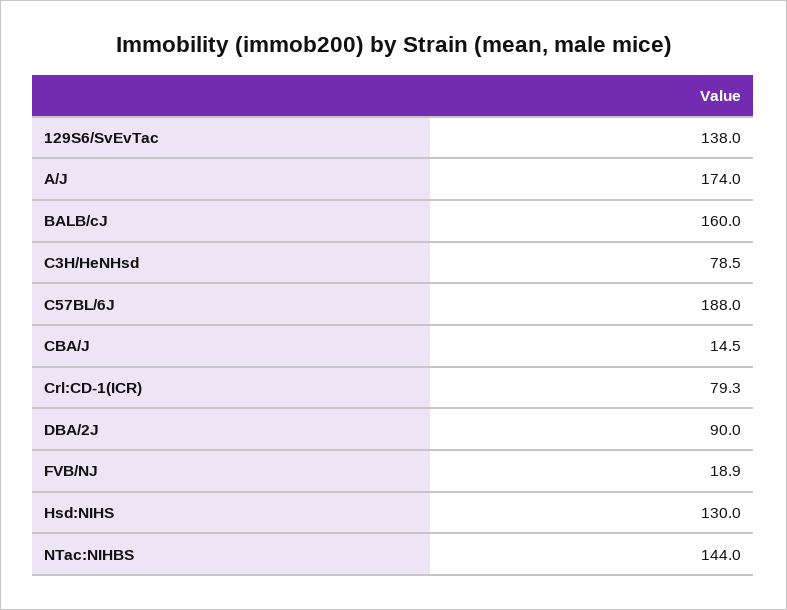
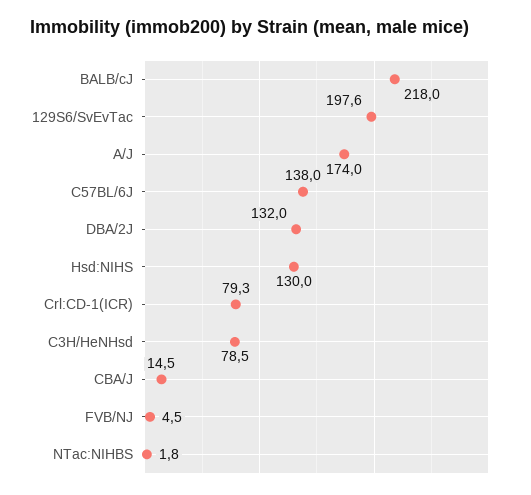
129S6/SvEvTac: 138 -> 197.6
BALB/cJ: 160 -> 218
C57BL/6J: 188 -> 138
DBA/2J: 90 -> 132
FVB/NJ: 18.9 -> 4.5
NTac:NIHBS: 144 -> 1.8

